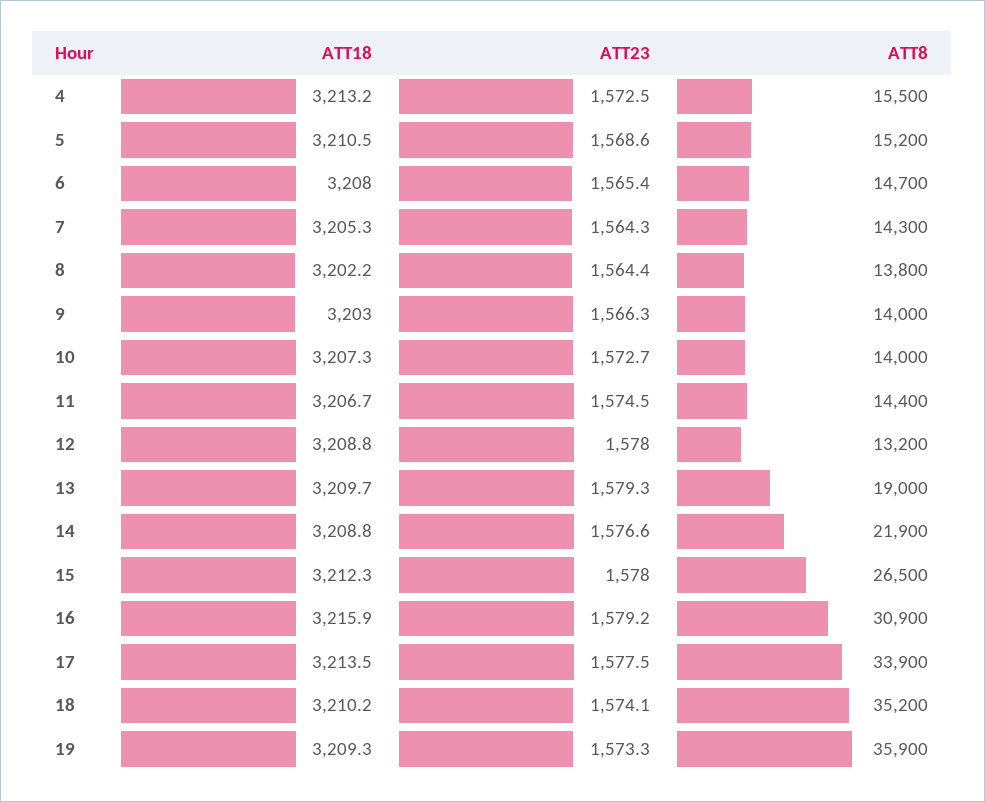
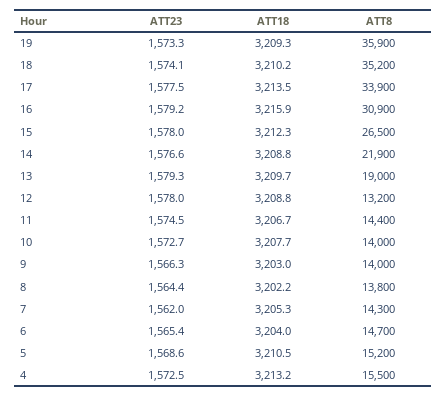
ATT18, 6: 3208 -> 3204
ATT23, 7: 1564.3 -> 1562
ATT18, 10: 3207.3 -> 3207.7

